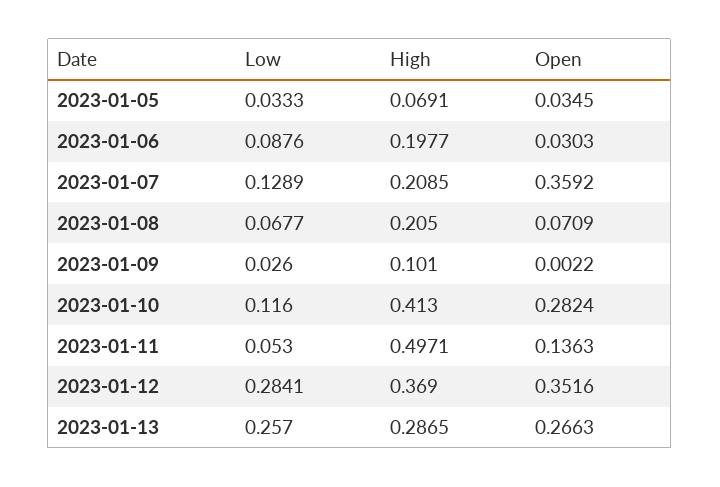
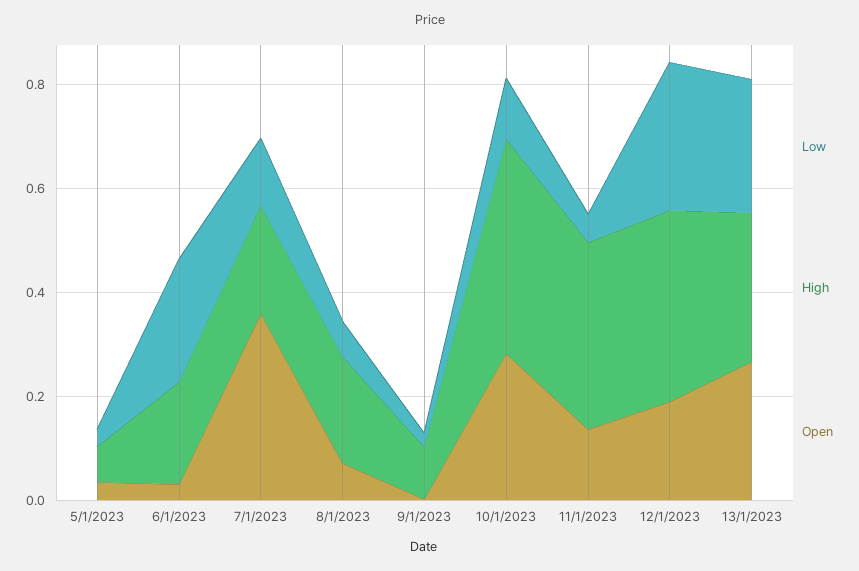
Low, 2023-01-06: 0.0876 -> 0.25
High, 2023-01-11: 0.4971 -> 0.35
Open, 2023-01-12: 0.3516 -> 0.2

